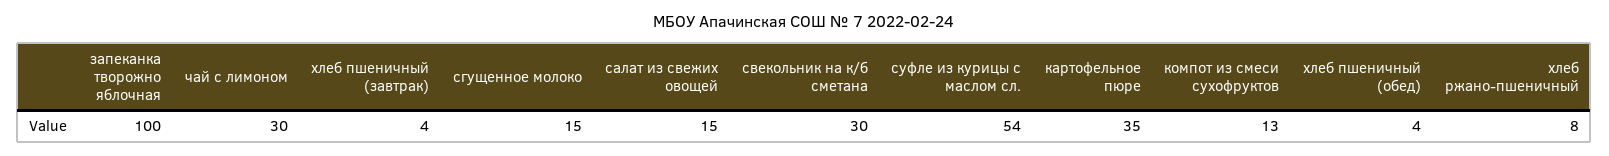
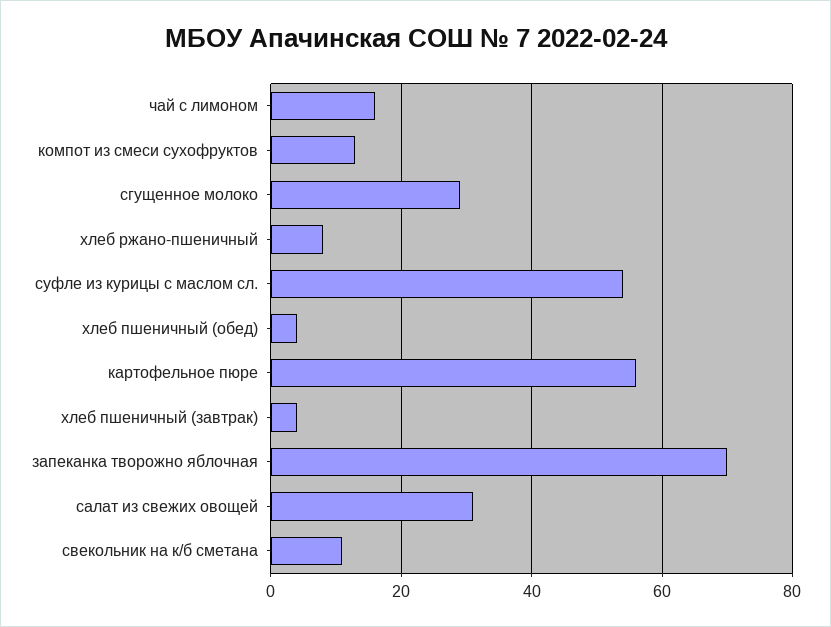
запеканка творожно яблочная: 100 -> 70
чай с лимоном: 30 -> 15
сгущенное молоко: 15 -> 30
салат из свежих овощей: 15 -> 30
свекольник на к/б сметана: 30 -> 10
картофельное пюре: 35 -> 55

